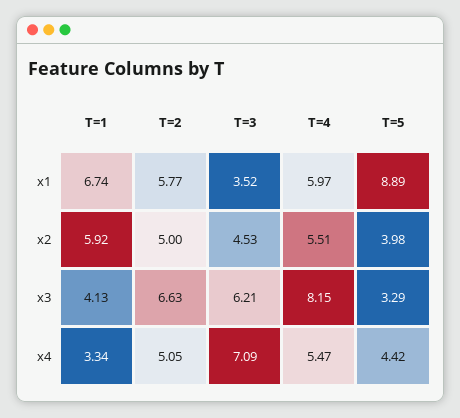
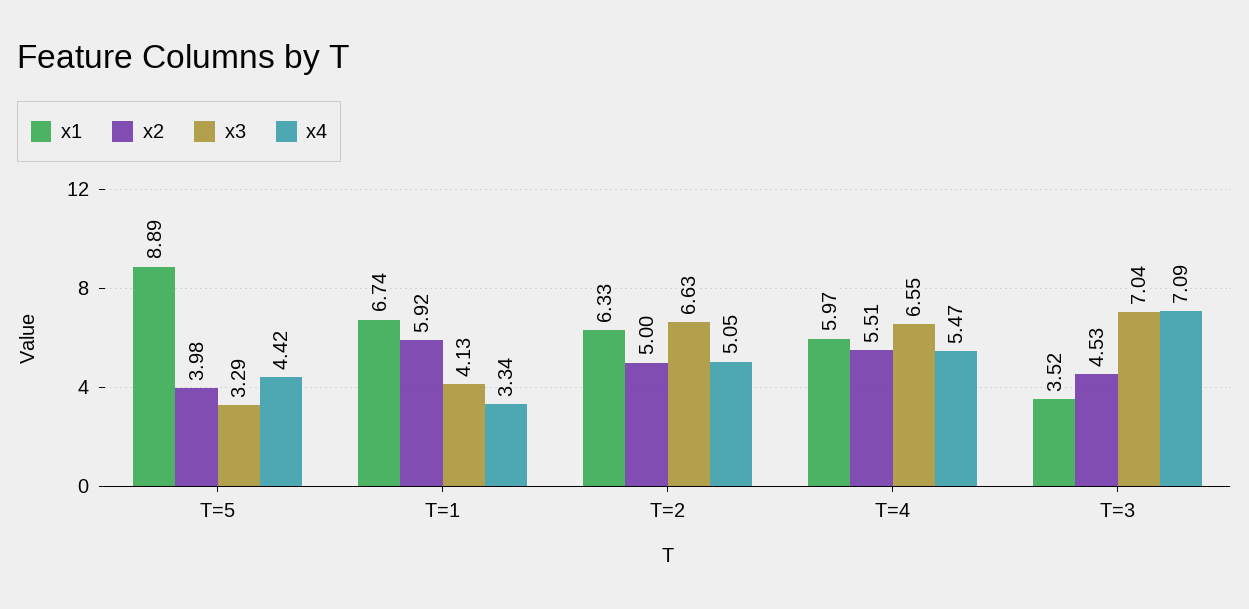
x1, T=2: 5.77 -> 6.33
x3, T=3: 6.21 -> 7.04
x3, T=4: 8.15 -> 6.55

